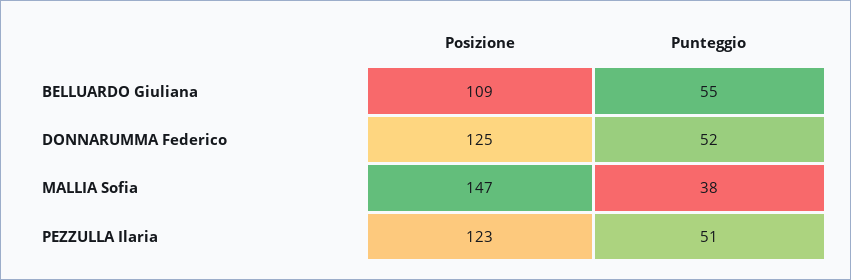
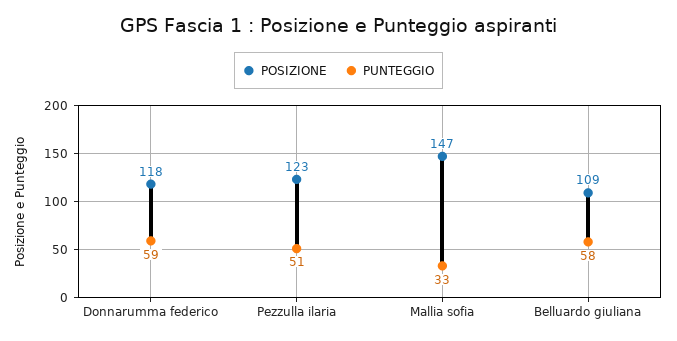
Punteggio, BELLUARDO Giuliana: 55 -> 58
Posizione, DONNARUMMA Federico: 125 -> 118
Punteggio, DONNARUMMA Federico: 52 -> 59
Punteggio, MALLIA Sofia: 38 -> 33

